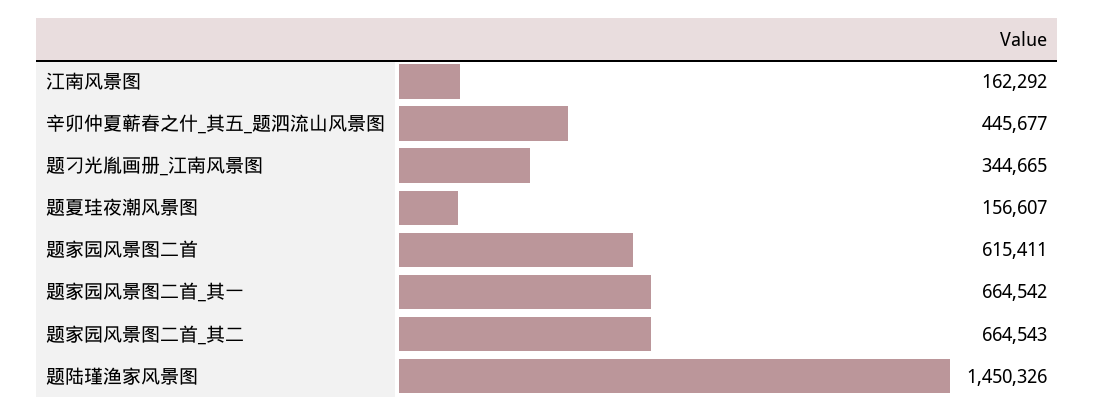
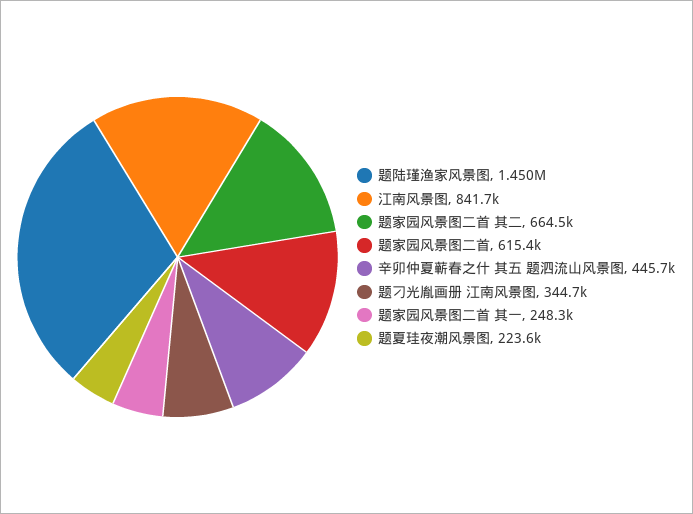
江南风景图: 162292 -> 841700
题夏珪夜潮风景图: 156607 -> 223600
题家园风景图二首_其一: 664542 -> 248300

